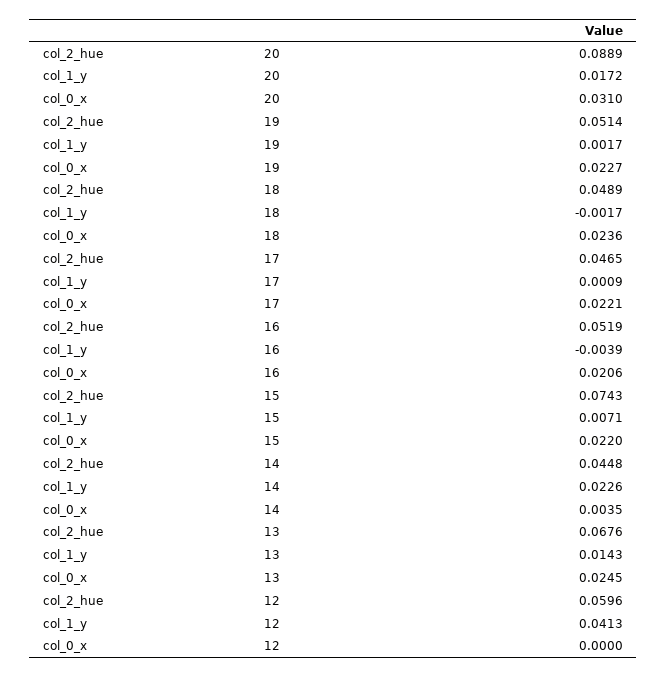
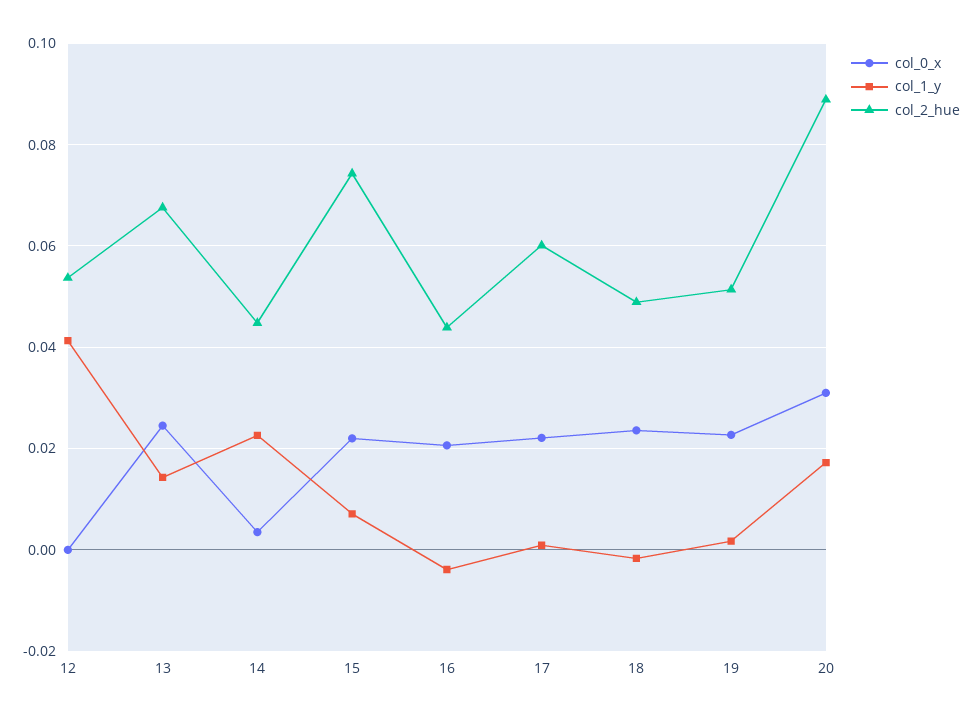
col_2_hue, 17: 0.0465 -> 0.06
col_2_hue, 16: 0.0519 -> 0.044
col_2_hue, 12: 0.0596 -> 0.054

